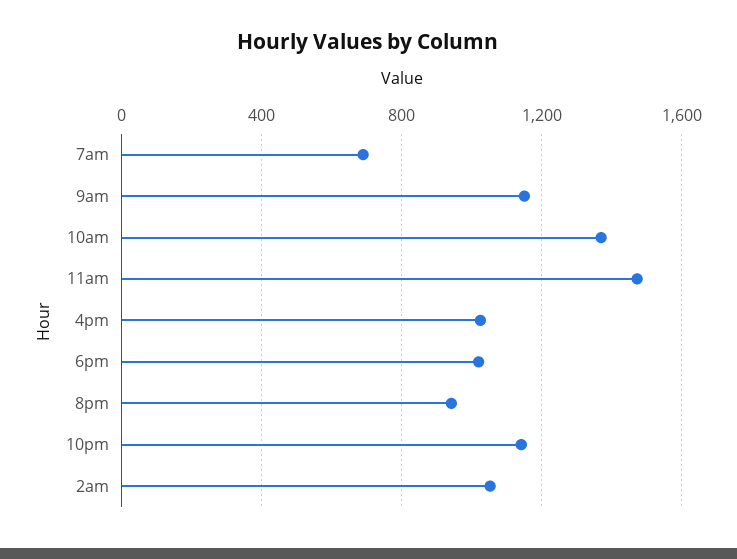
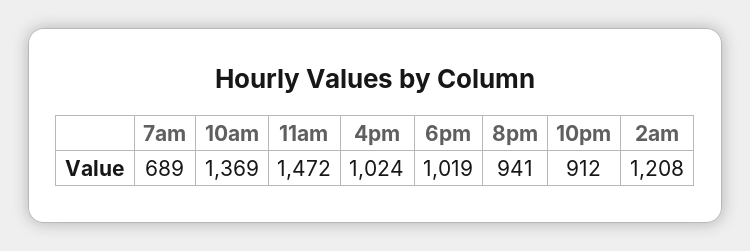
9am: 1150 -> none
10pm: 1150 -> 912
2am: 1050 -> 1208

